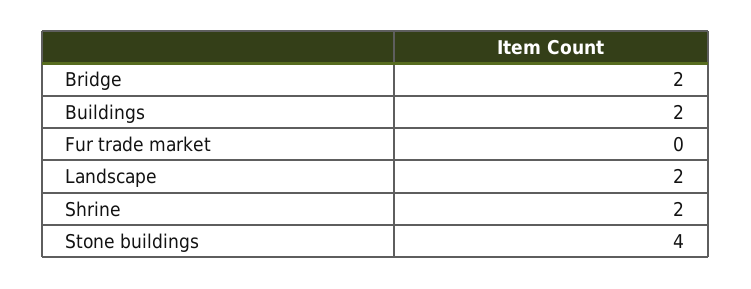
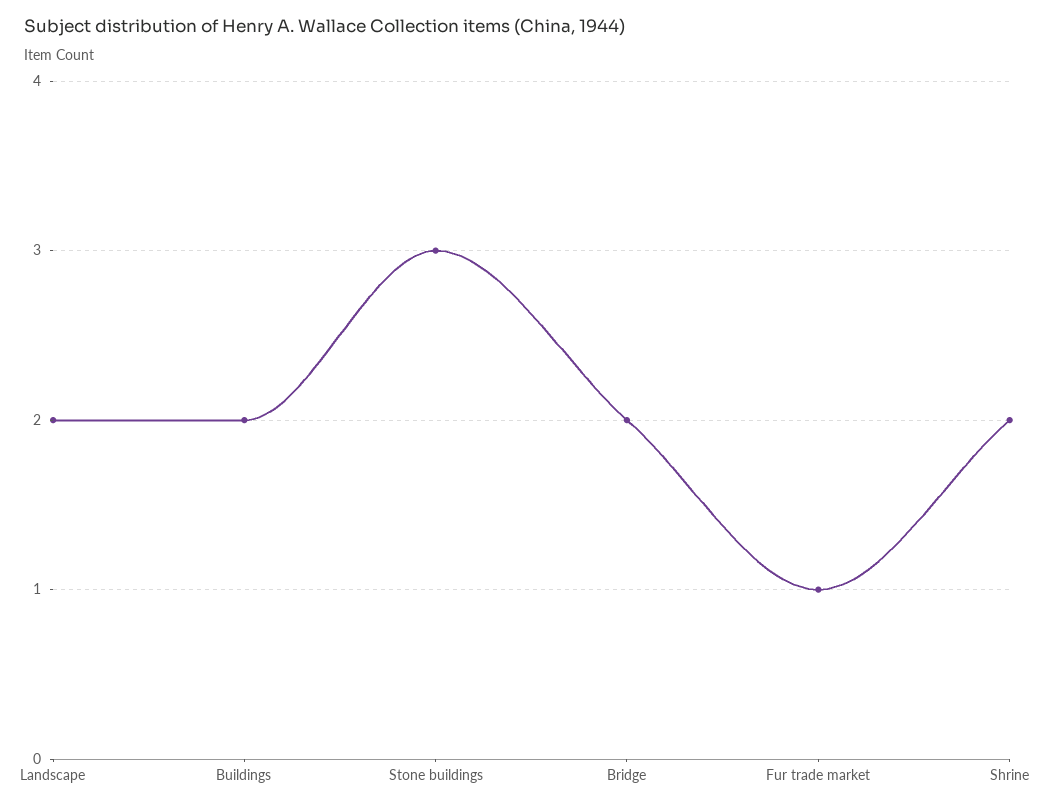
Fur trade market: 0 -> 1
Stone buildings: 4 -> 3

